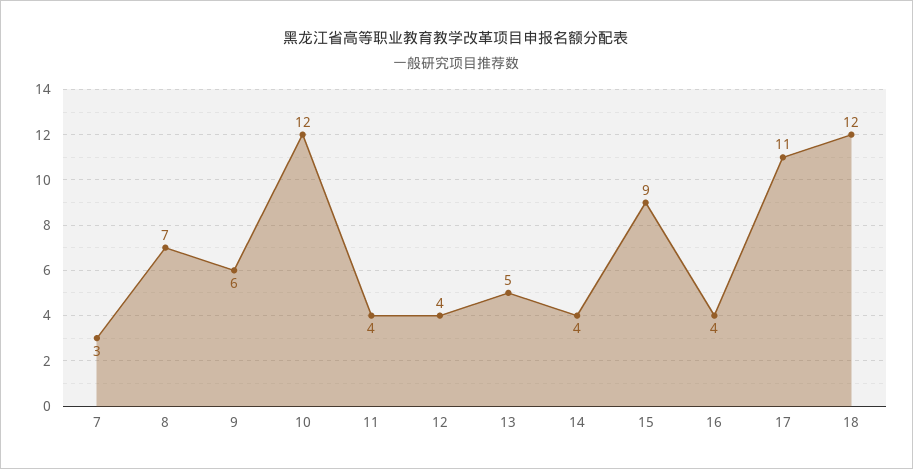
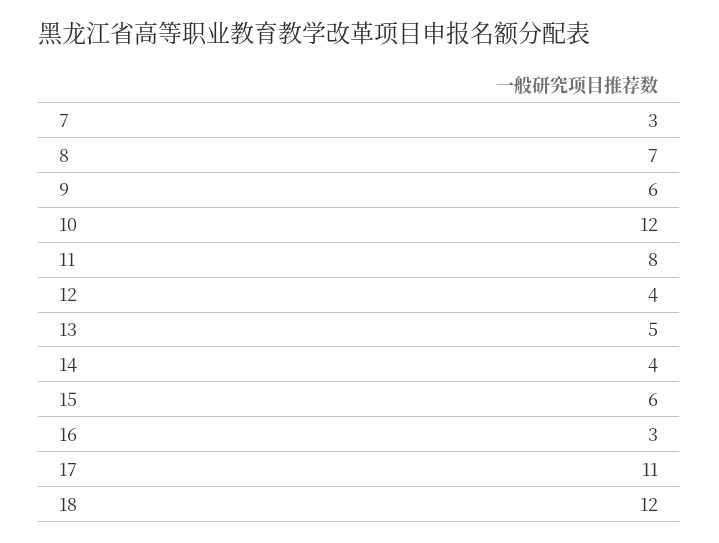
11: 4 -> 8
15: 9 -> 6
16: 4 -> 3

